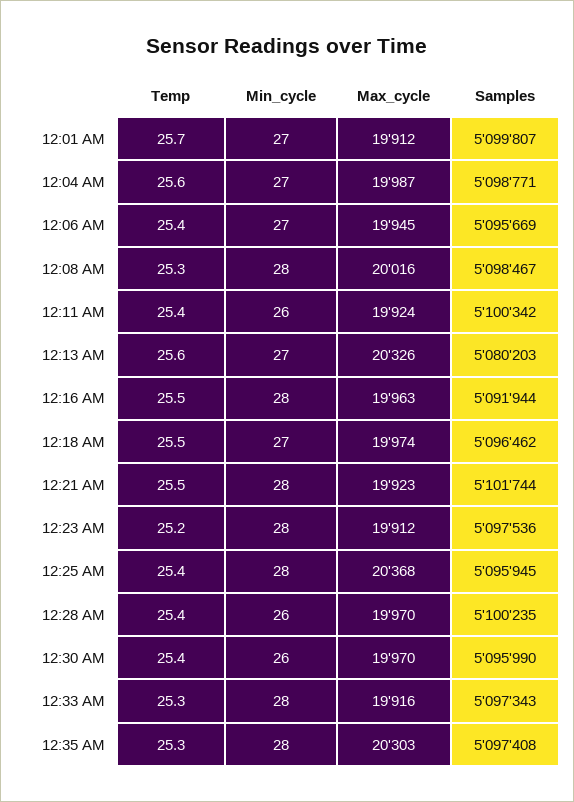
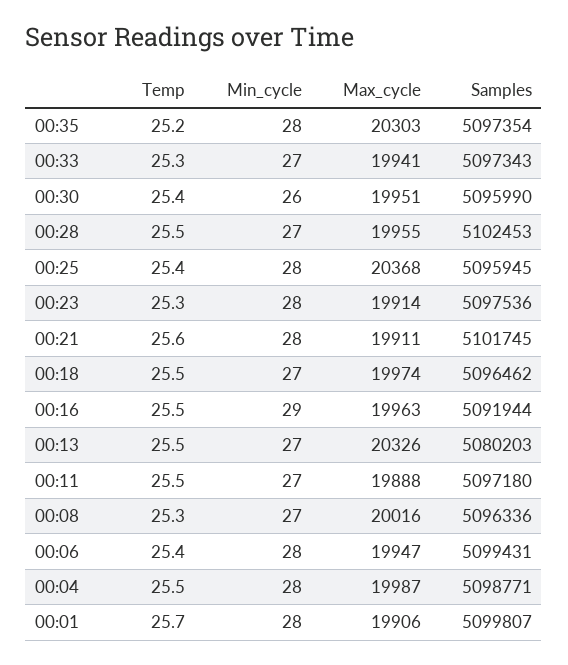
Min_cycle, 12:01 AM: 27 -> 28
Max_cycle, 12:01 AM: 19912 -> 19906
Temp, 12:04 AM: 25.6 -> 25.5
Min_cycle, 12:04 AM: 27 -> 28
Min_cycle, 12:06 AM: 27 -> 28
Max_cycle, 12:06 AM: 19945 -> 19947
Samples, 12:06 AM: 5095669 -> 5099431
Min_cycle, 12:08 AM: 28 -> 27
Samples, 12:08 AM: 5098467 -> 5096336
Temp, 12:11 AM: 25.4 -> 25.5
Min_cycle, 12:11 AM: 26 -> 27
Max_cycle, 12:11 AM: 19924 -> 19888
Samples, 12:11 AM: 5100342 -> 5097180
Temp, 12:13 AM: 25.6 -> 25.5
Min_cycle, 12:16 AM: 28 -> 29
Temp, 12:21 AM: 25.5 -> 25.6
Max_cycle, 12:21 AM: 19923 -> 19911
Samples, 12:21 AM: 5101744 -> 5101745
Temp, 12:23 AM: 25.2 -> 25.3
Max_cycle, 12:23 AM: 19912 -> 19914
Temp, 12:28 AM: 25.4 -> 25.5
Min_cycle, 12:28 AM: 26 -> 27
Max_cycle, 12:28 AM: 19970 -> 19955
Samples, 12:28 AM: 5100235 -> 5102453
Max_cycle, 12:30 AM: 19970 -> 19951
Min_cycle, 12:33 AM: 28 -> 27
Max_cycle, 12:33 AM: 19916 -> 19941
Temp, 12:35 AM: 25.3 -> 25.2
Samples, 12:35 AM: 5097408 -> 5097354

